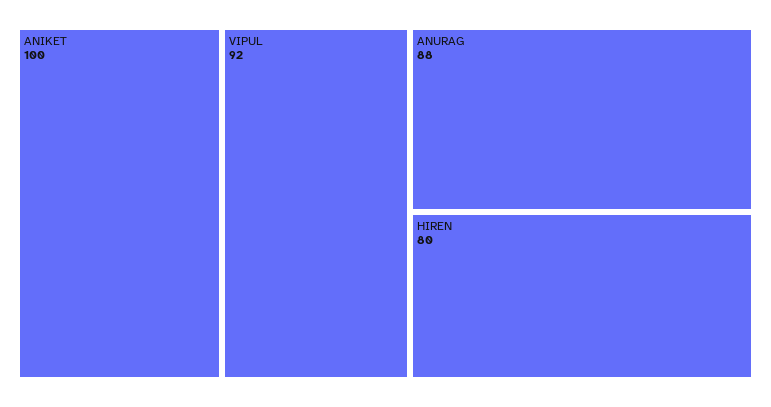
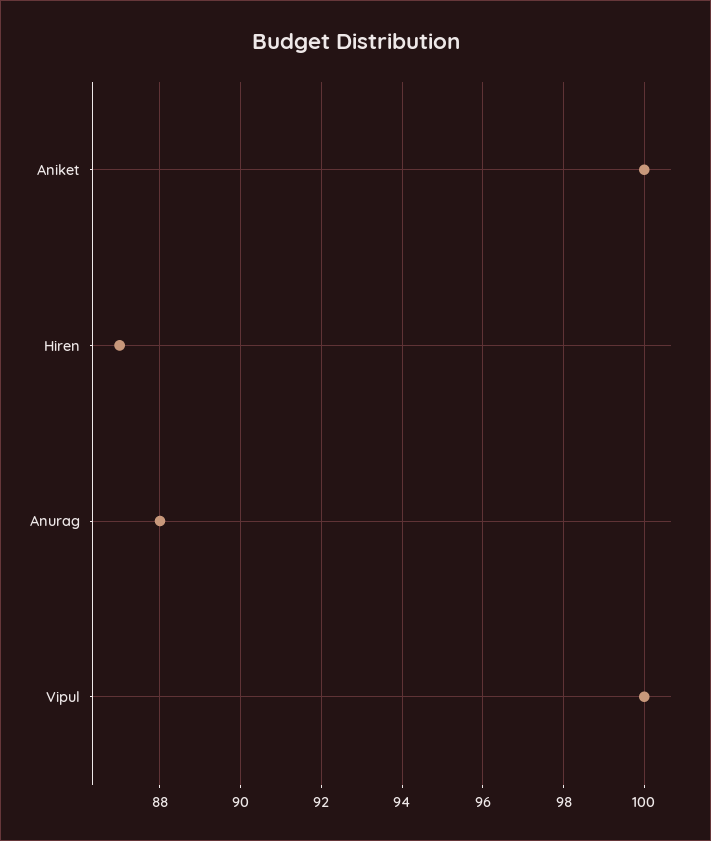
VIPUL: 92 -> 100
HIREN: 80 -> 87

